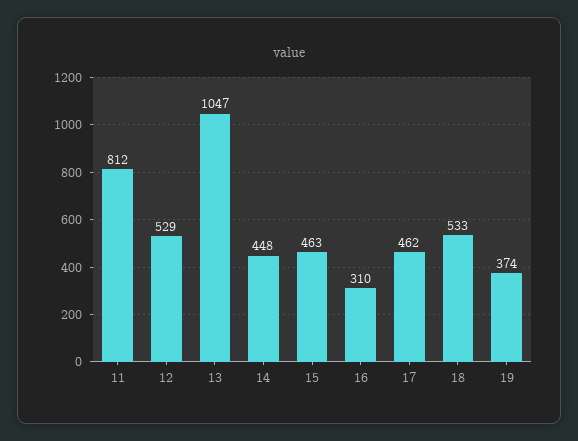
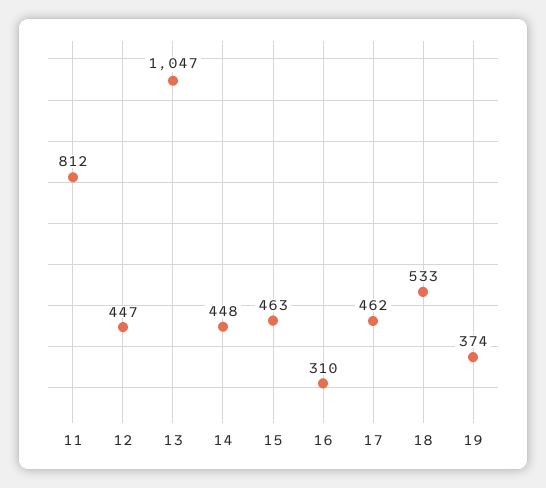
12: 529 -> 447

